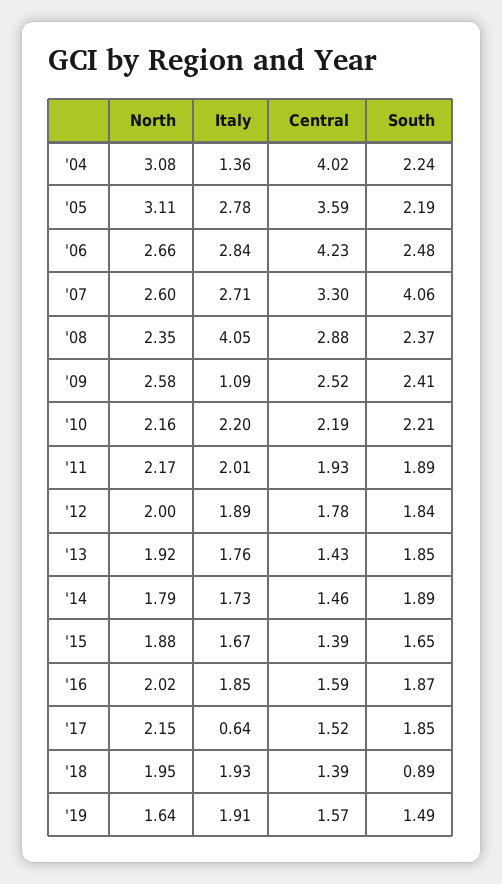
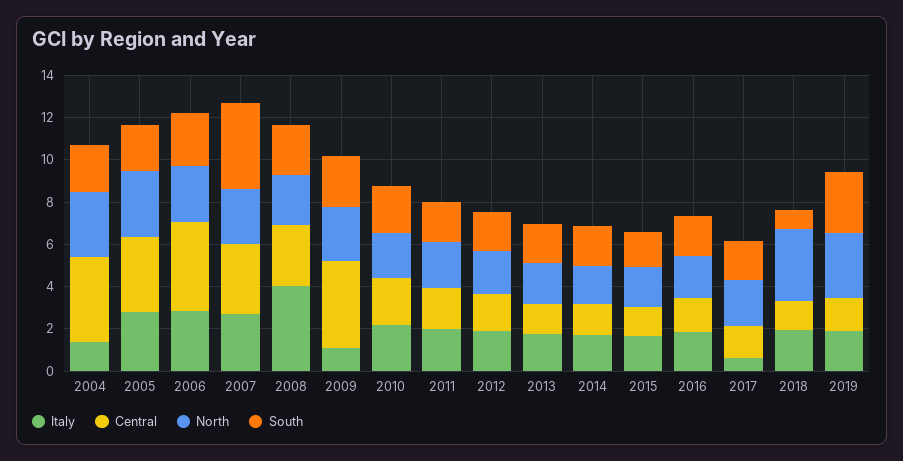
Central, '09: 2.52 -> 4
North, '18: 1.95 -> 3.5
North, '19: 1.64 -> 3
South, '19: 1.49 -> 3

